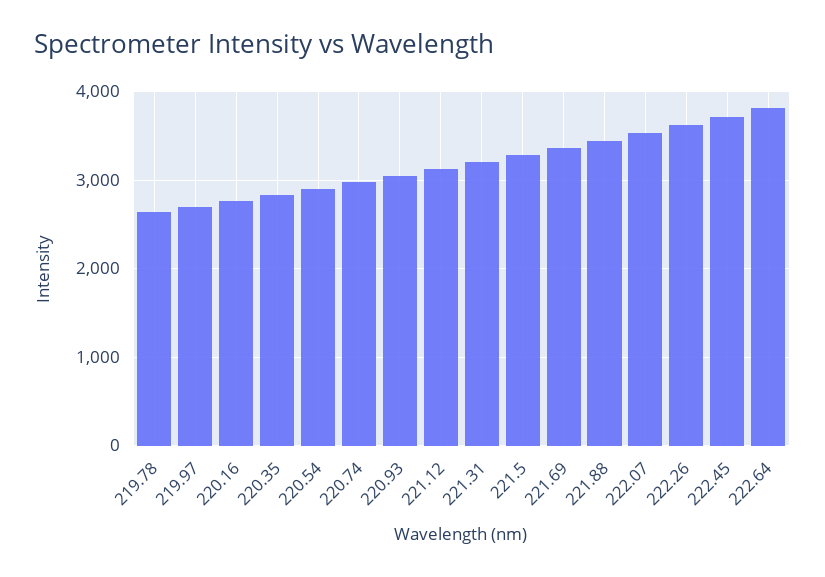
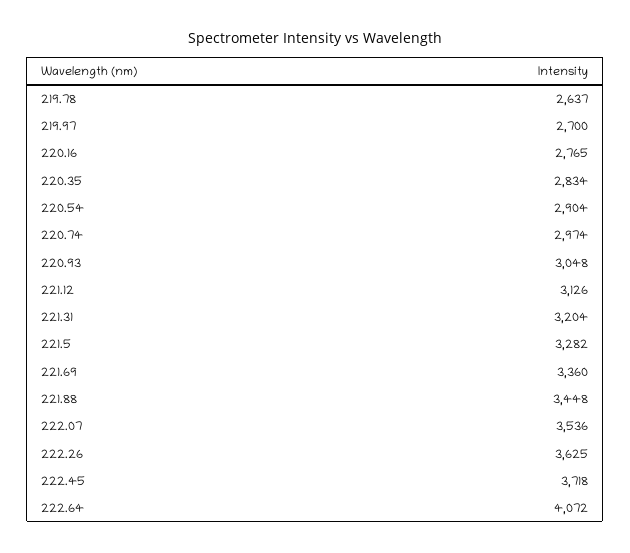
222.64: 3800 -> 4072

